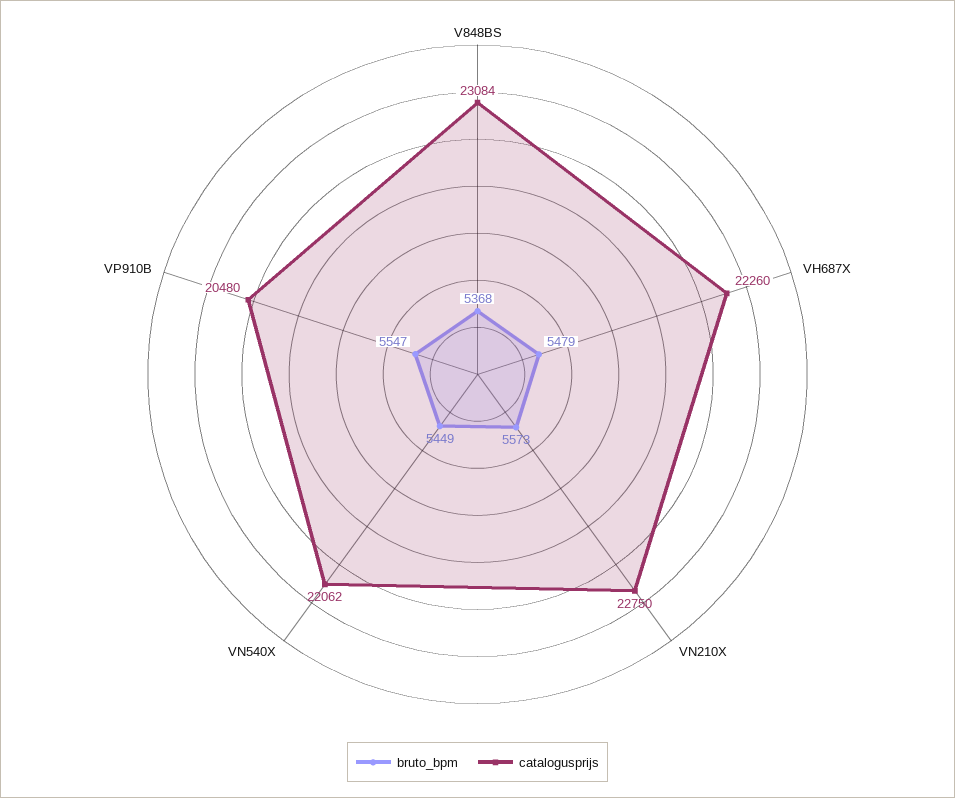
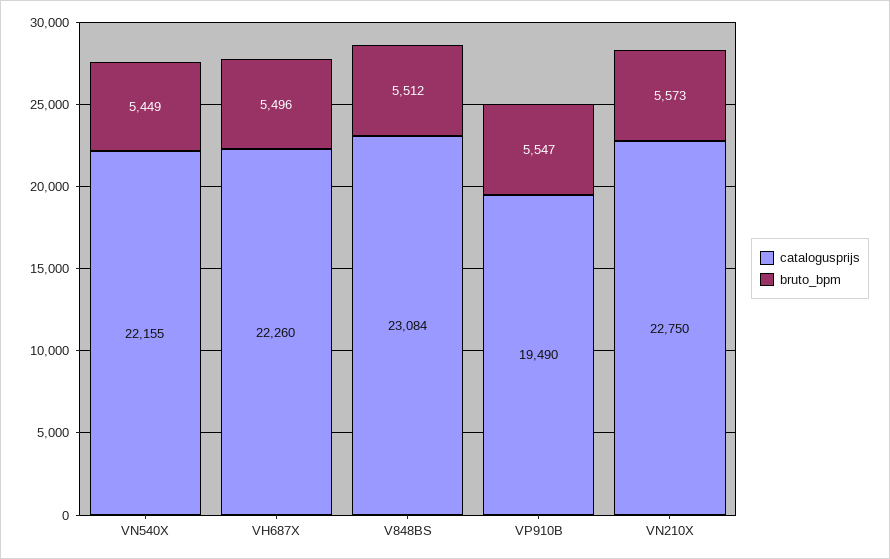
bruto_bpm, V848BS: 5368 -> 5512
bruto_bpm, VH687X: 5479 -> 5496
catalogusprijs, VN540X: 22062 -> 22155
catalogusprijs, VP910B: 20480 -> 19490

